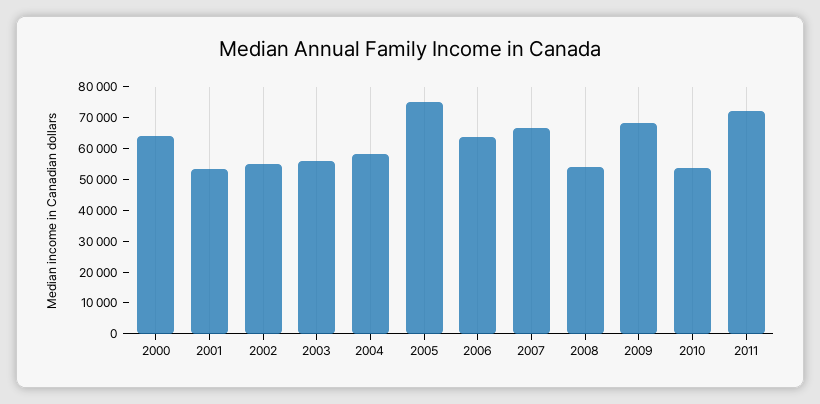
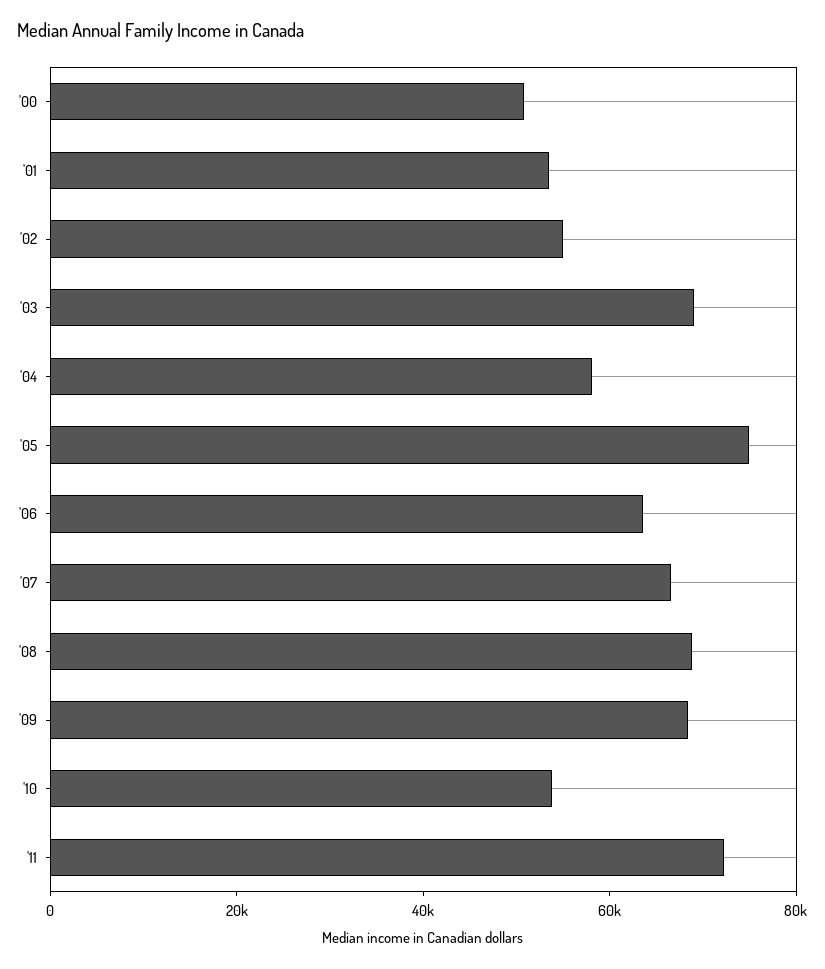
2000: 65000 -> 50000
2003: 55000 -> 70000
2008: 55000 -> 70000

